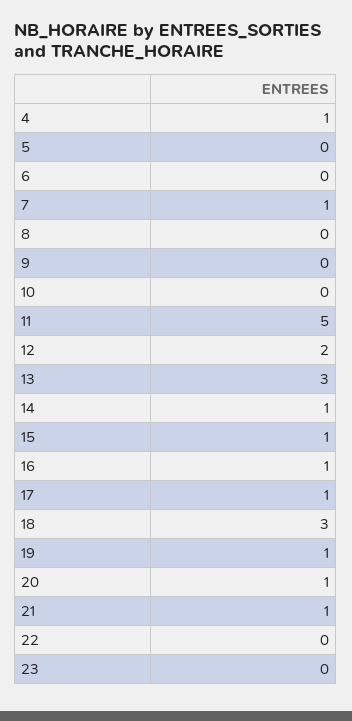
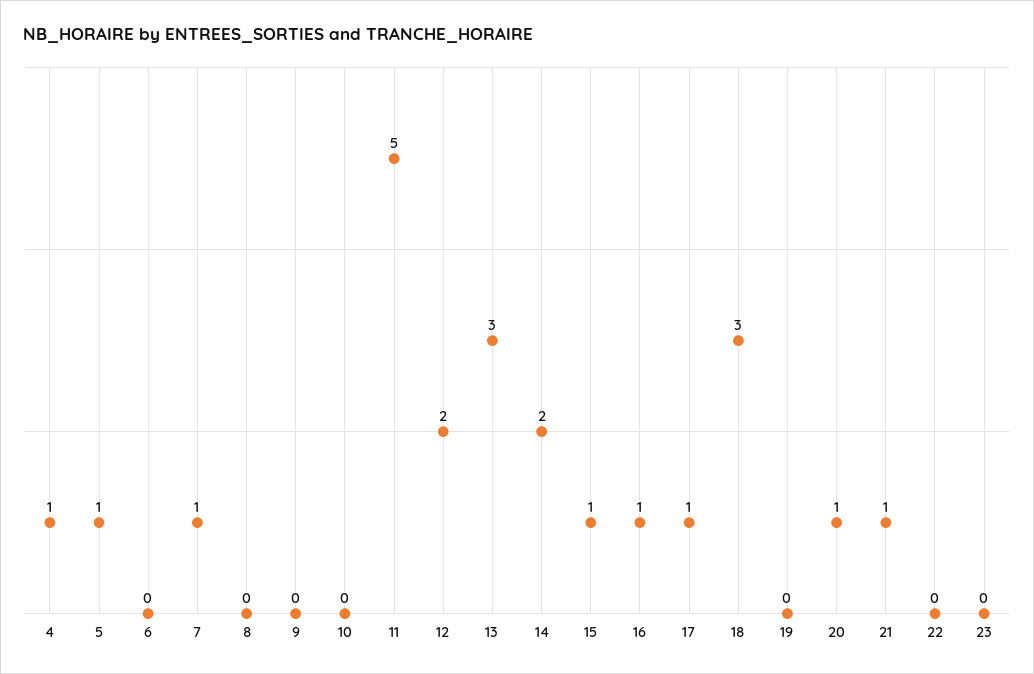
5: 0 -> 1
14: 1 -> 2
19: 1 -> 0

